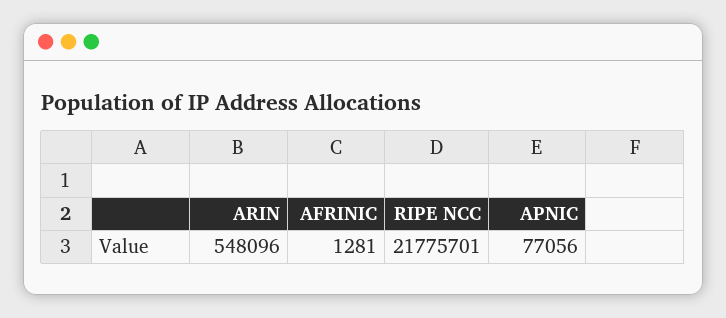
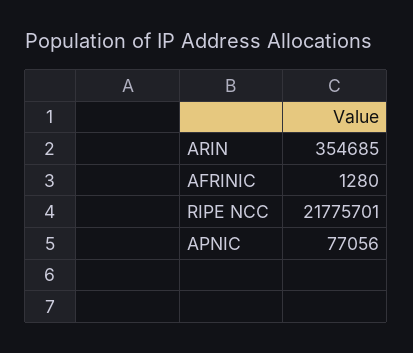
ARIN: 548096 -> 354685
AFRINIC: 1281 -> 1280

